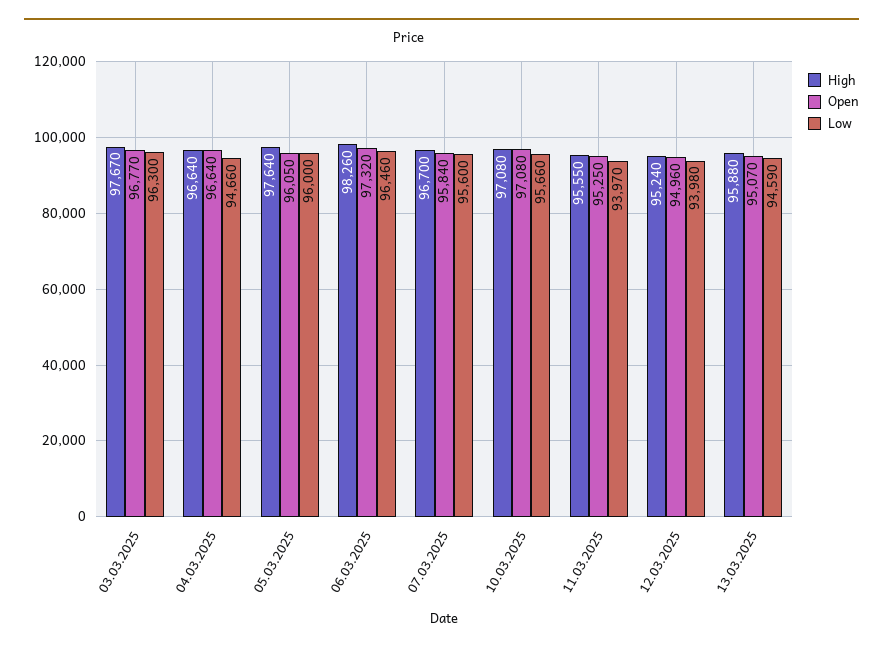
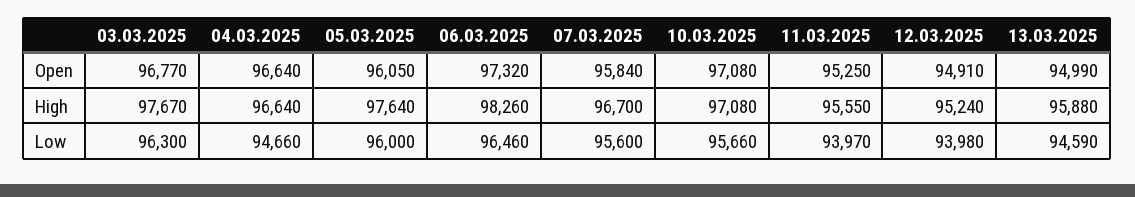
Open, 12.03.2025: 94960 -> 94910
Open, 13.03.2025: 95070 -> 94990

